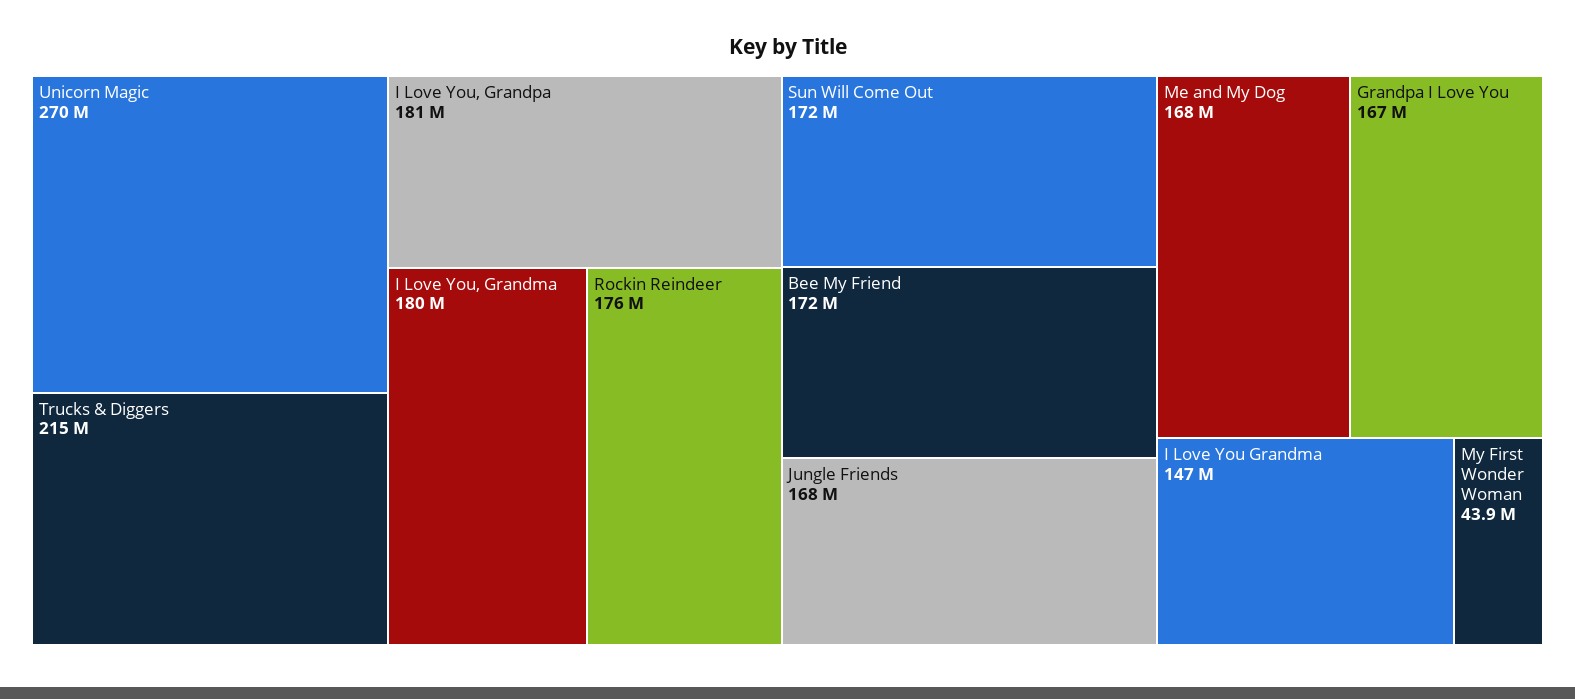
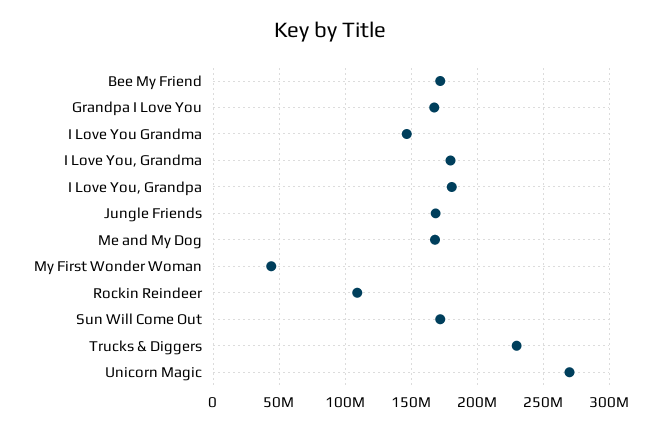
Trucks & Diggers: 215000000 -> 230000000
Rockin Reindeer: 176000000 -> 110000000

